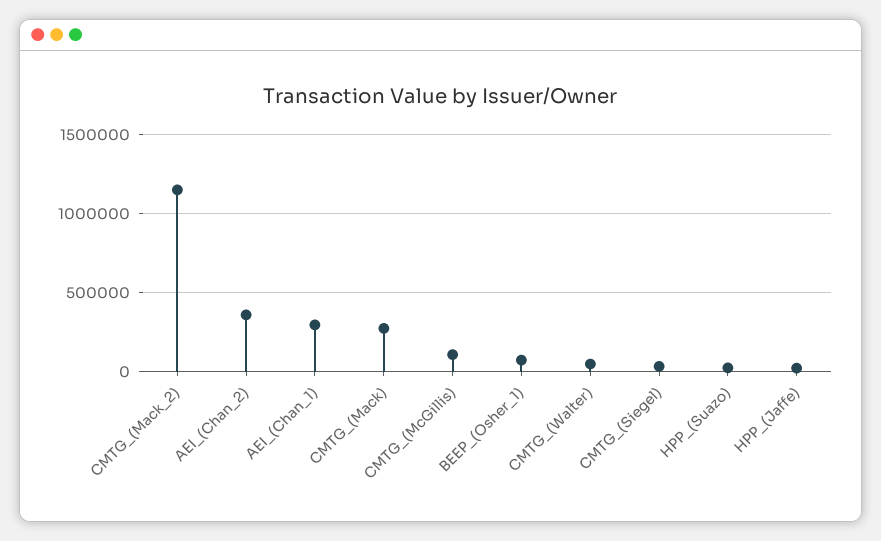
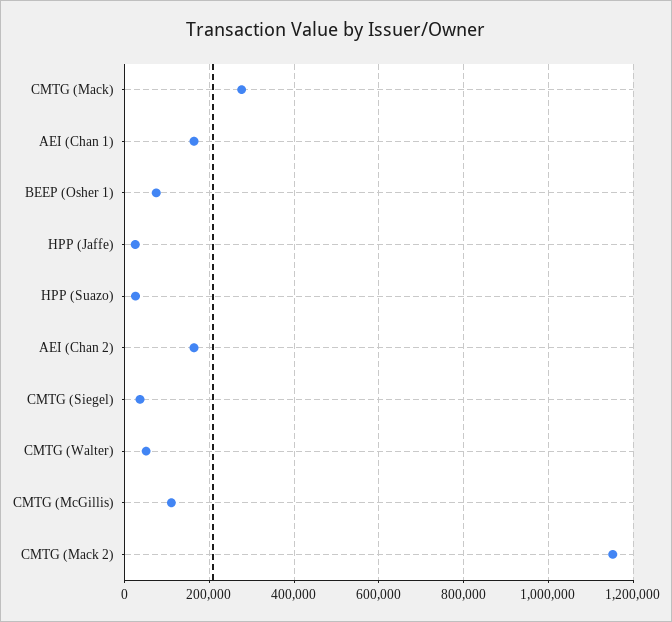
AEI_(Chan_2): 350000 -> 160000
AEI_(Chan_1): 300000 -> 160000

